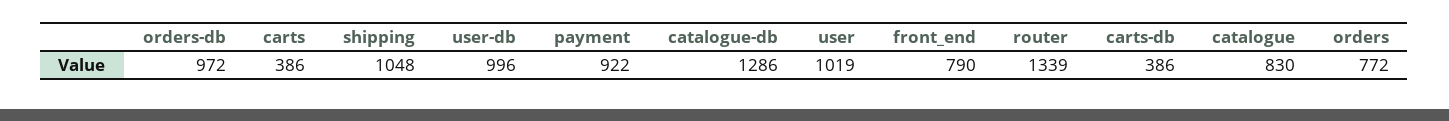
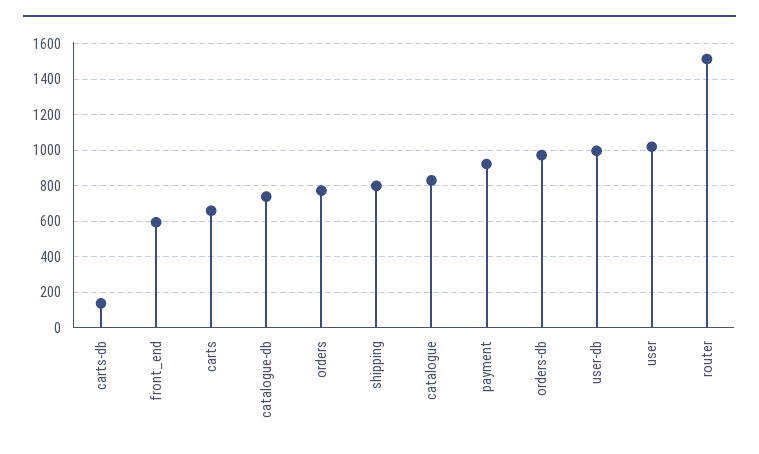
carts: 386 -> 650
shipping: 1048 -> 800
catalogue-db: 1286 -> 750
front_end: 790 -> 600
router: 1339 -> 1500
carts-db: 386 -> 150

